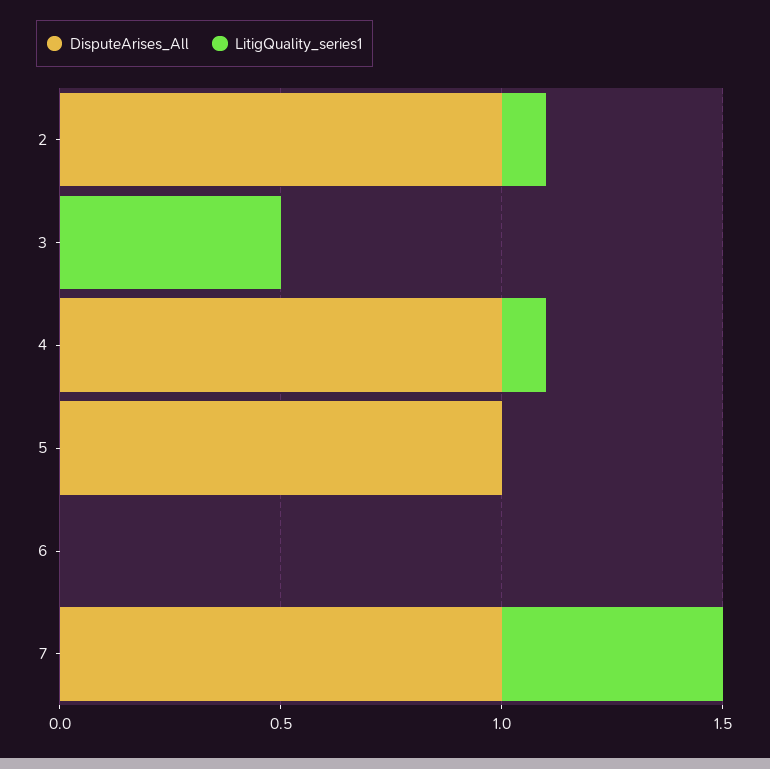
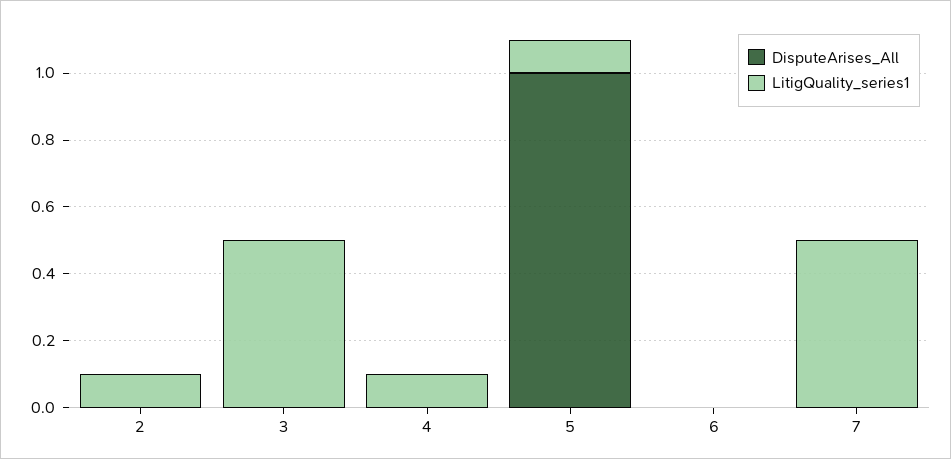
DisputeArises_All, 2: 1 -> 0
DisputeArises_All, 4: 1 -> 0
LitigQuality_series1, 5: 0 -> 0.1
DisputeArises_All, 7: 1 -> 0

